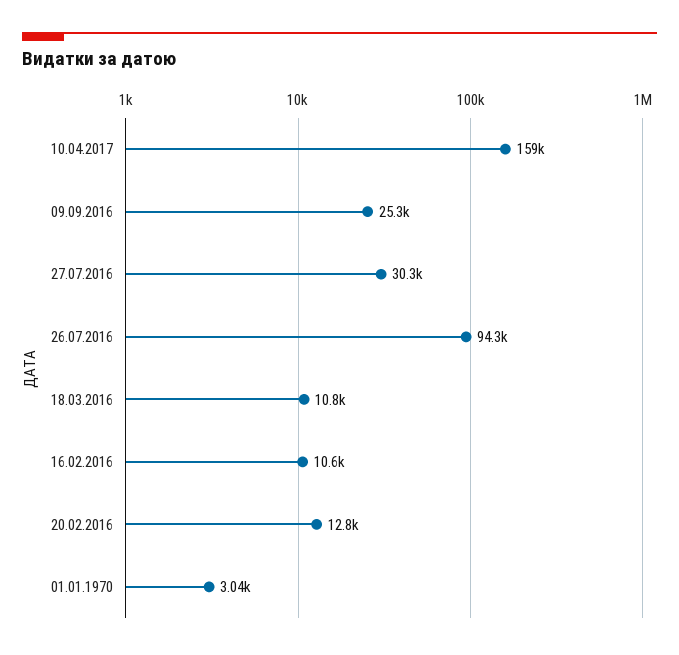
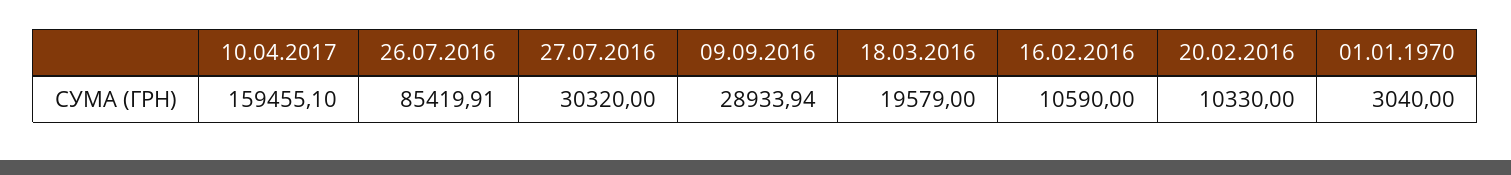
09.09.2016: 25300 -> 28933.94
26.07.2016: 94300 -> 85419.91
18.03.2016: 10800 -> 19579
20.02.2016: 12800 -> 10330

